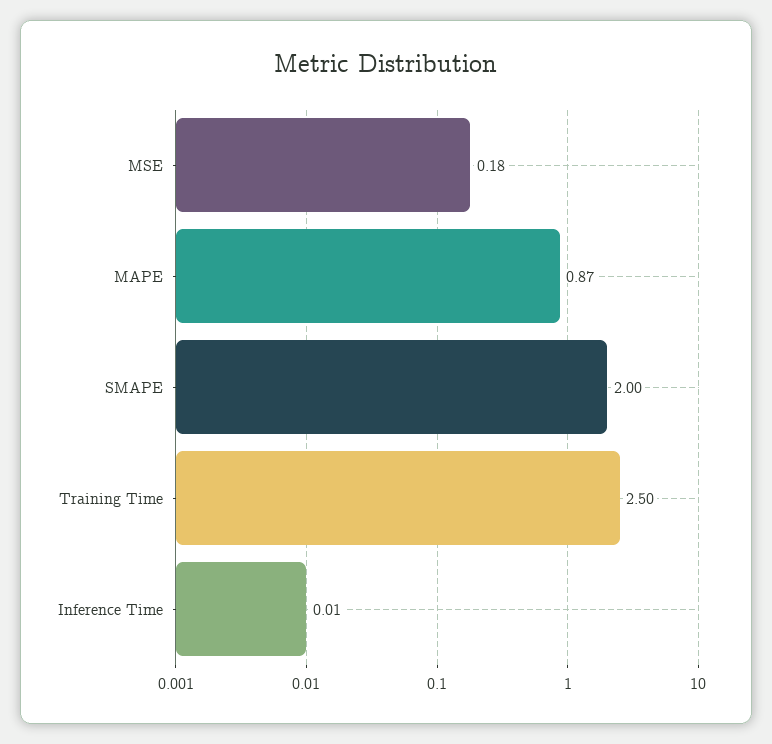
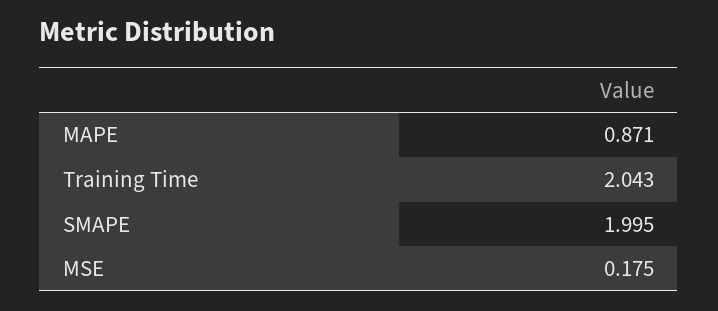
Training Time: 2.5 -> 2.043
Inference Time: 0.01 -> none

